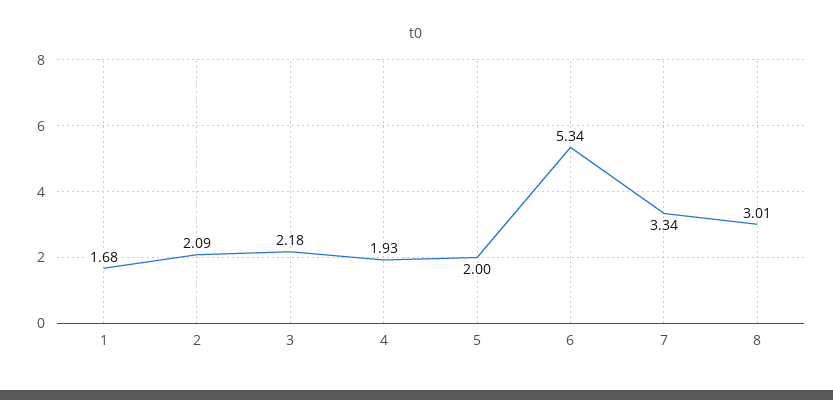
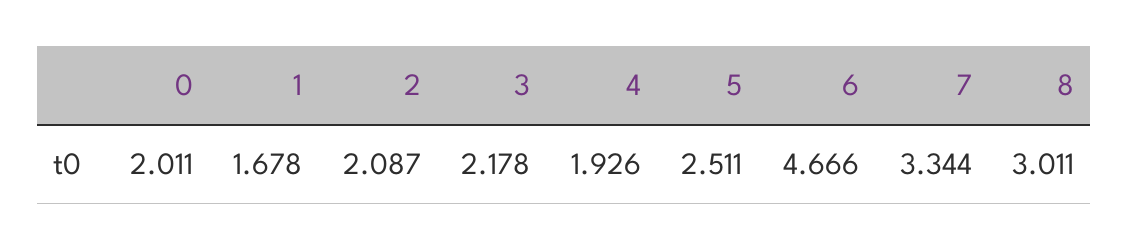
5: 2 -> 2.511
6: 5.34 -> 4.666
0: none -> 2.011

